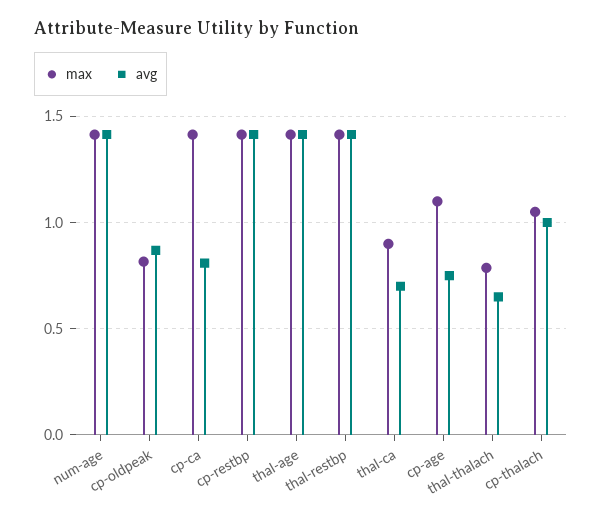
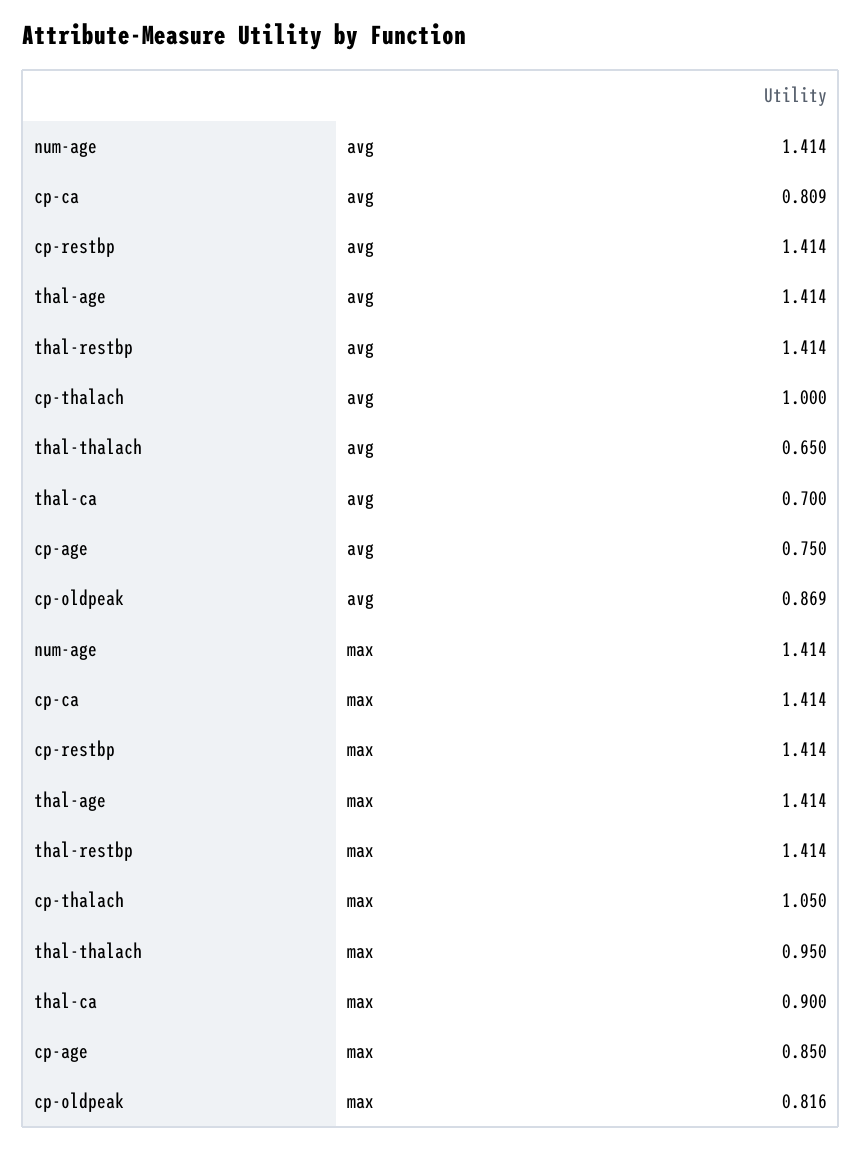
max, cp-age: 1.1 -> 0.85
max, thal-thalach: 0.8 -> 0.95

